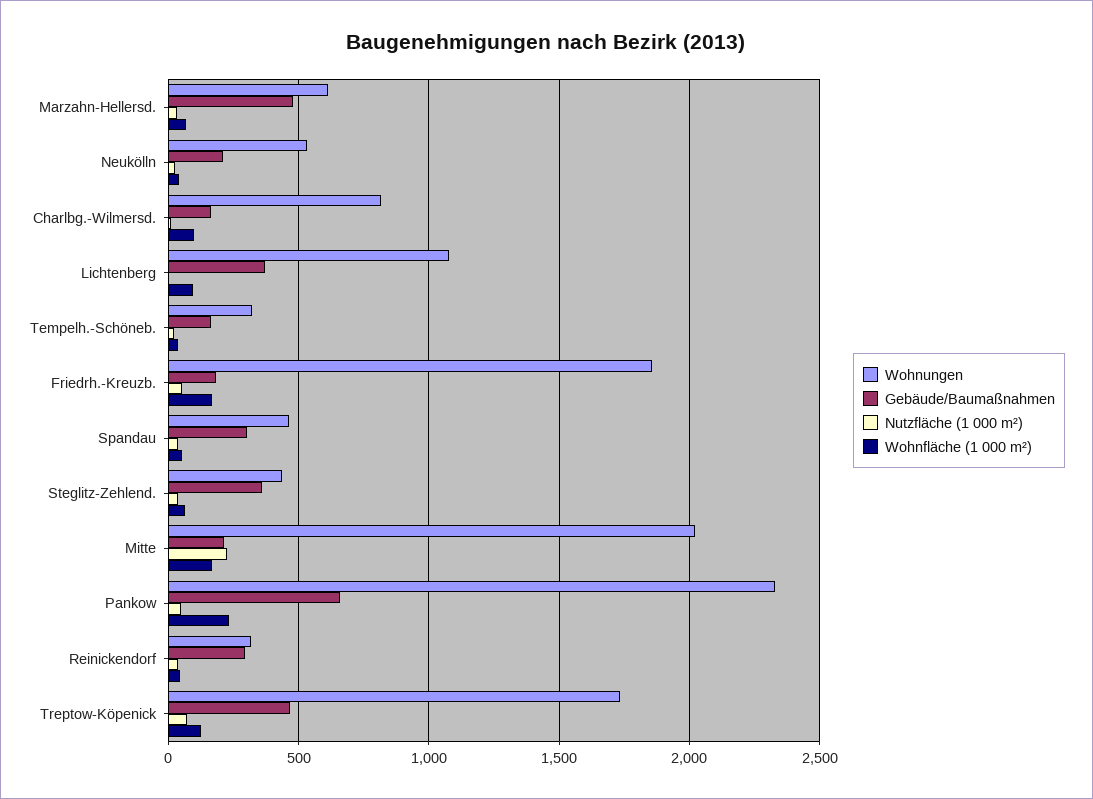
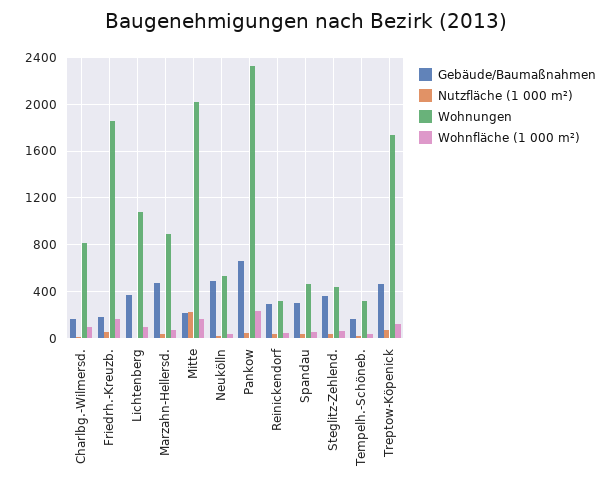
Wohnungen, Marzahn-Hellersd.: 600 -> 900
Gebäude/Baumaßnahmen, Neukölln: 200 -> 500

